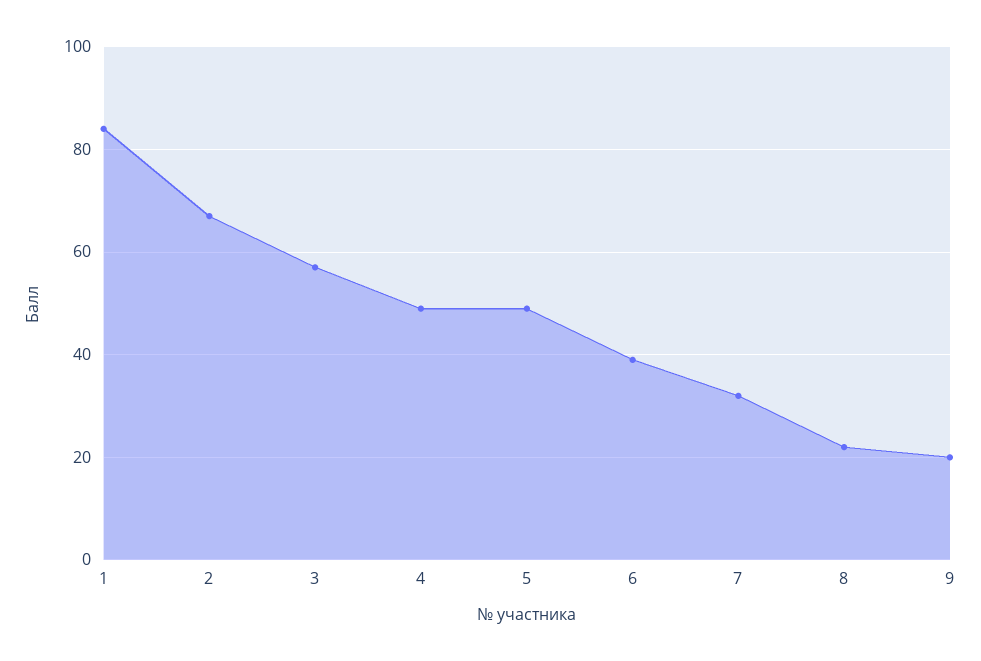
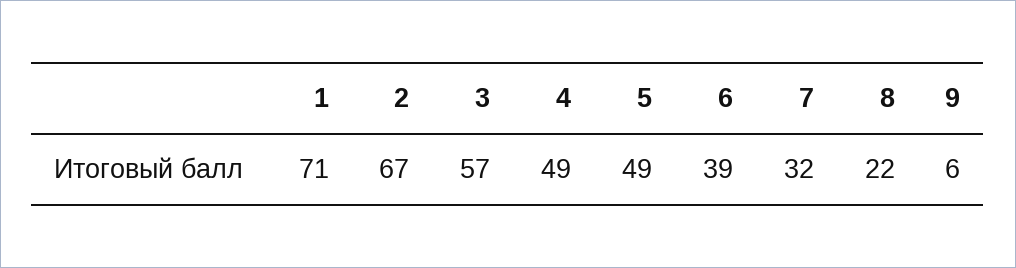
1: 85 -> 71
9: 20 -> 6

